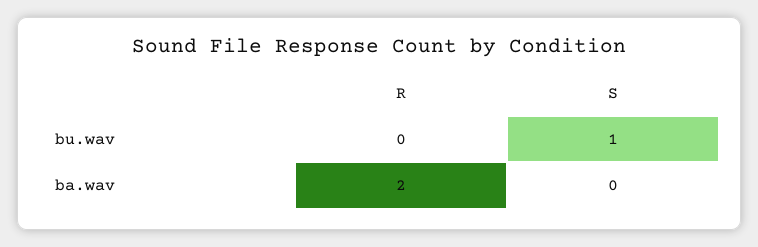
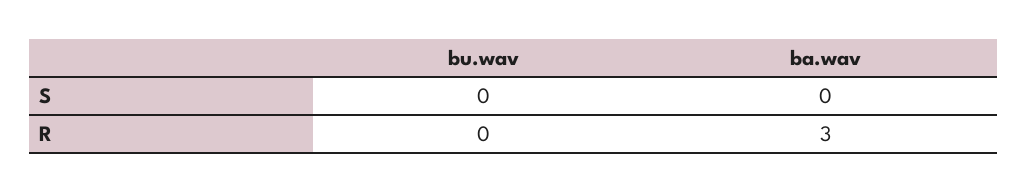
S, bu.wav: 1 -> 0
R, ba.wav: 2 -> 3

